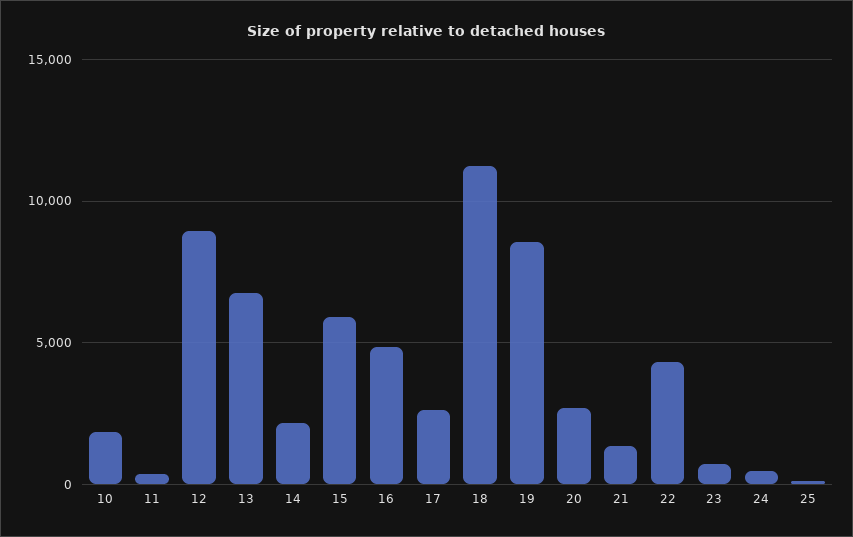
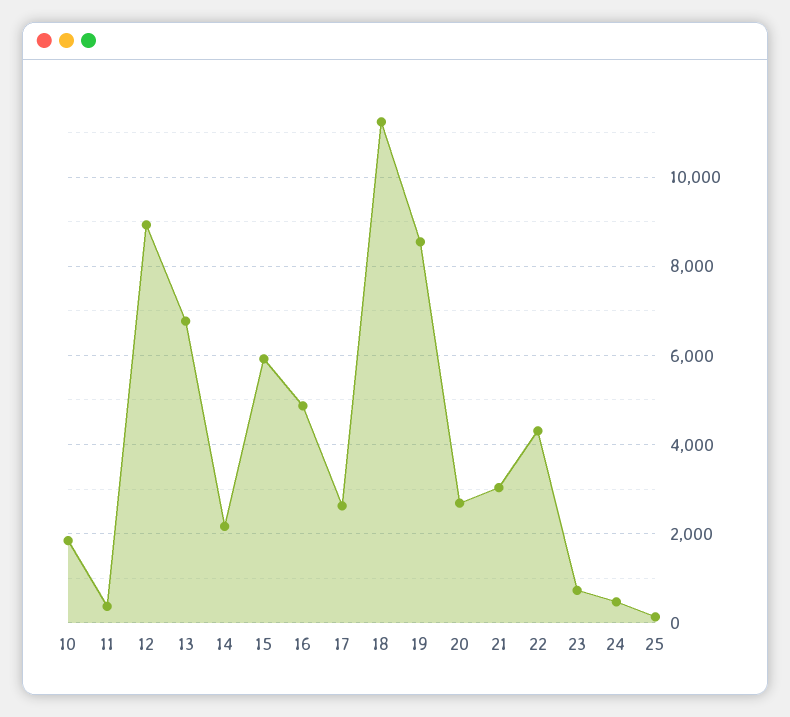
21: 1500 -> 3000

